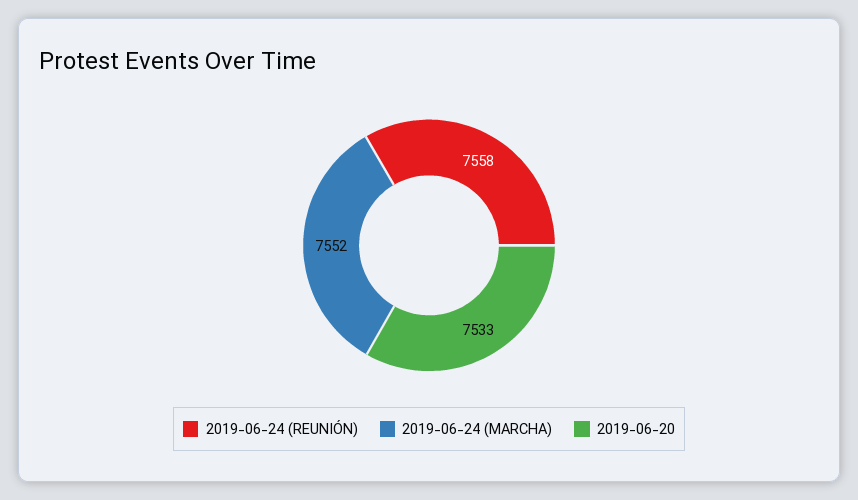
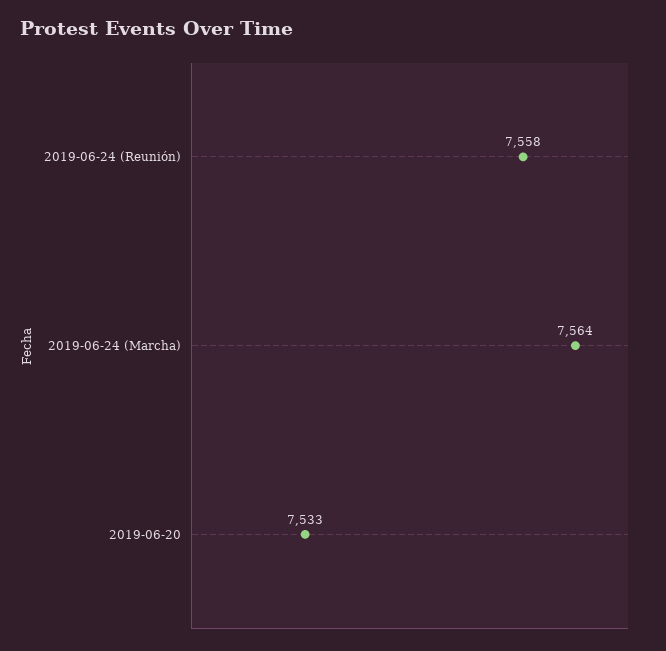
2019-06-24 (MARCHA): 7552 -> 7564

